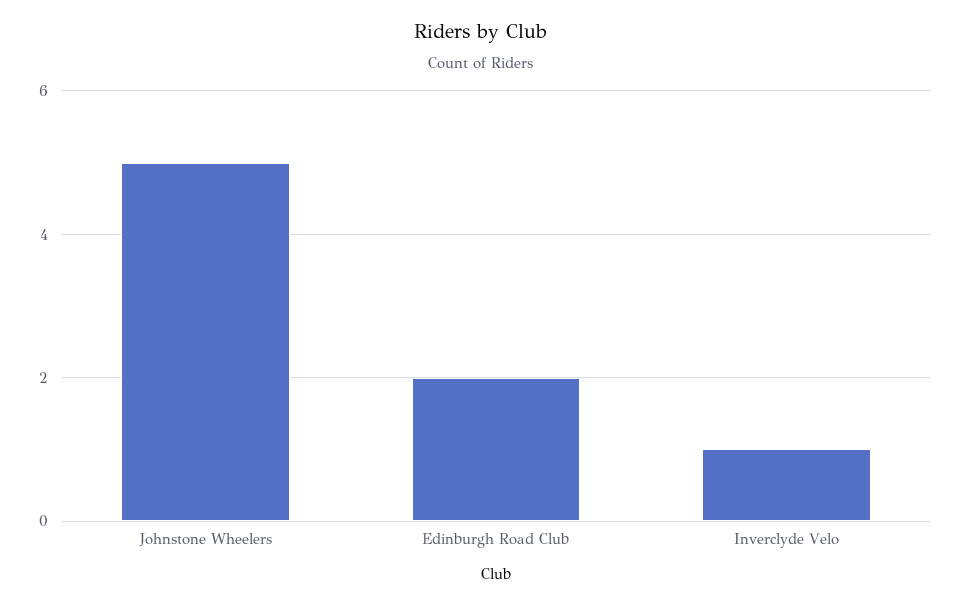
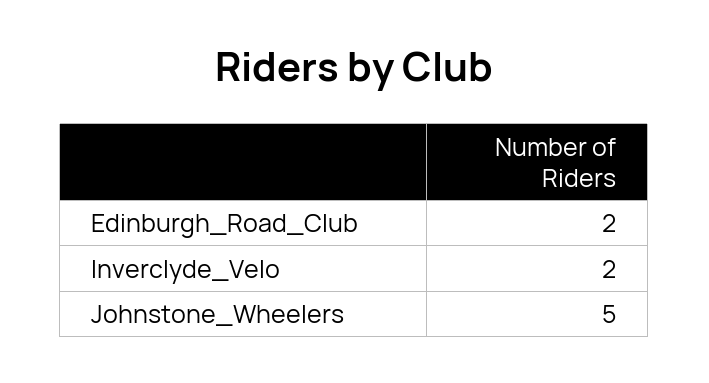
Inverclyde Velo: 1 -> 2

